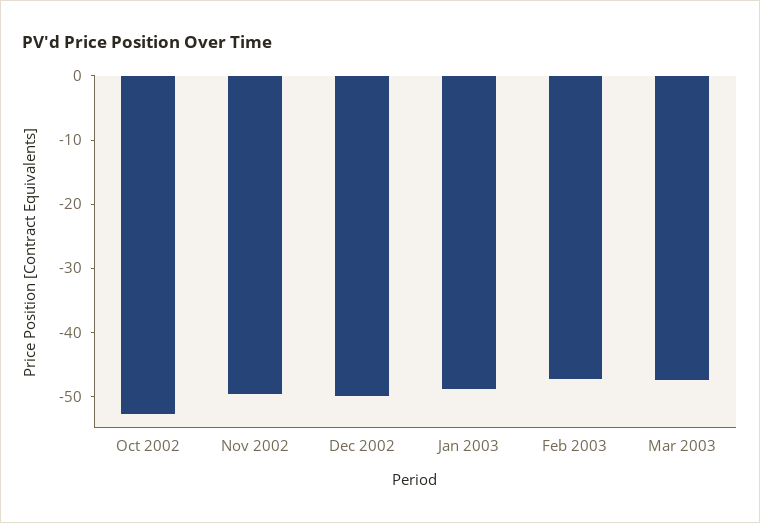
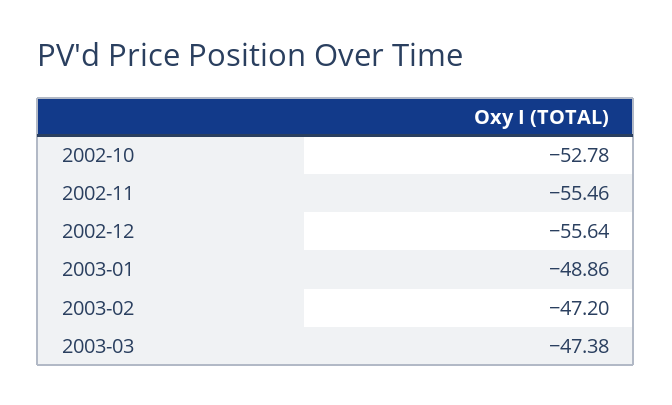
Nov 2002: -50 -> -55.46
Dec 2002: -50 -> -55.64

